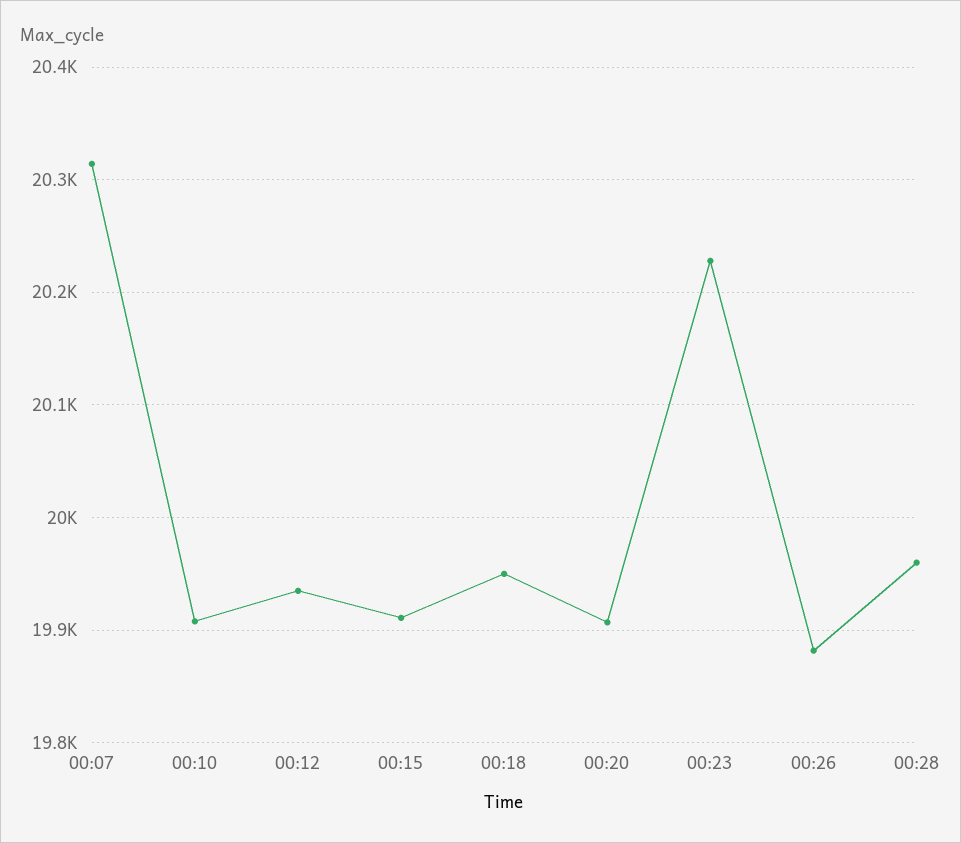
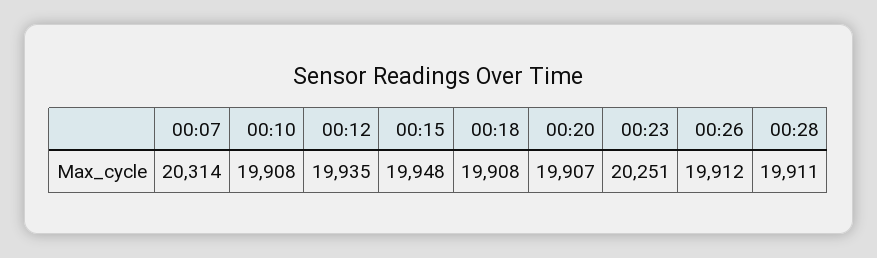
00:15: 19910 -> 19948
00:18: 19950 -> 19908
00:23: 20230 -> 20251
00:26: 19880 -> 19912
00:28: 19960 -> 19911

